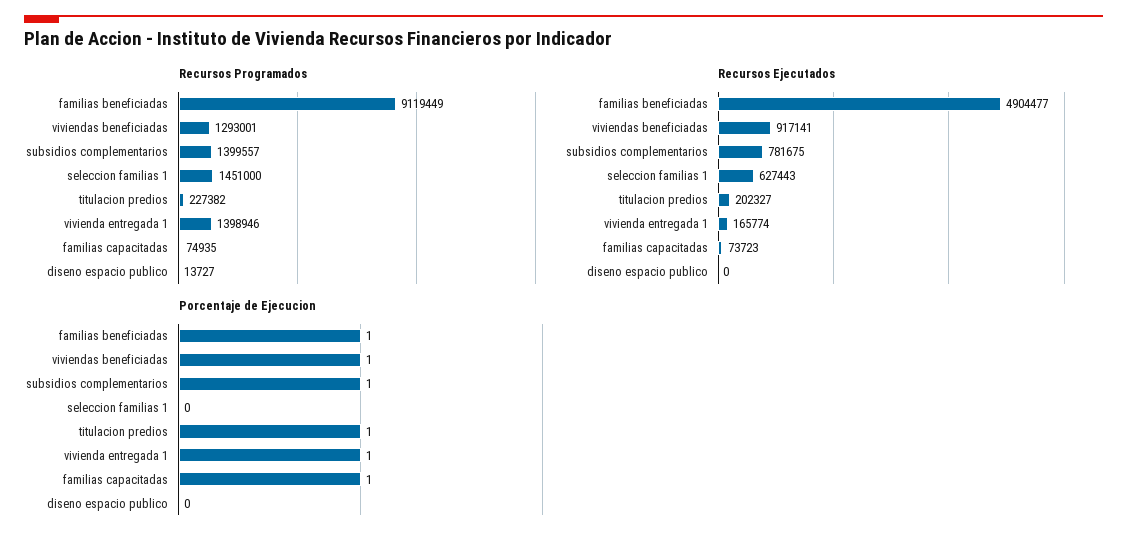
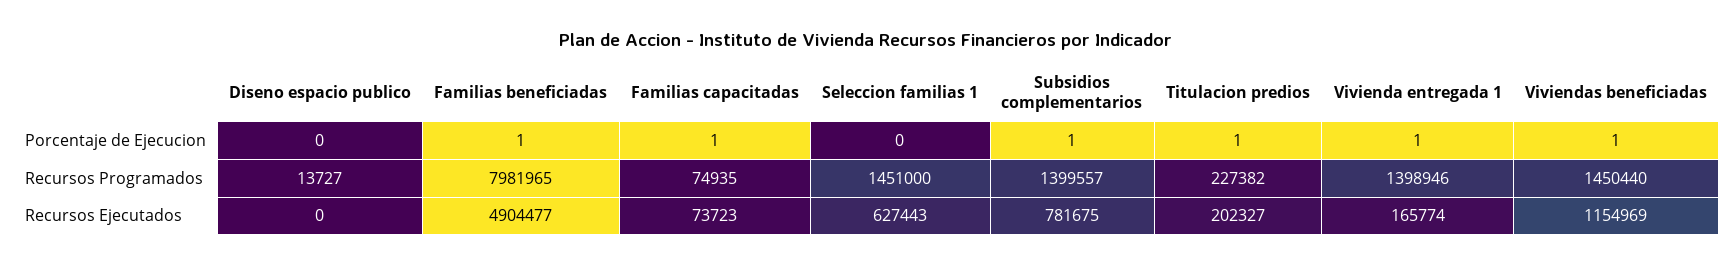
Recursos Programados, familias beneficiadas: 9119449 -> 7981965
Recursos Programados, viviendas beneficiadas: 1293001 -> 1450440
Recursos Ejecutados, viviendas beneficiadas: 917141 -> 1154969

